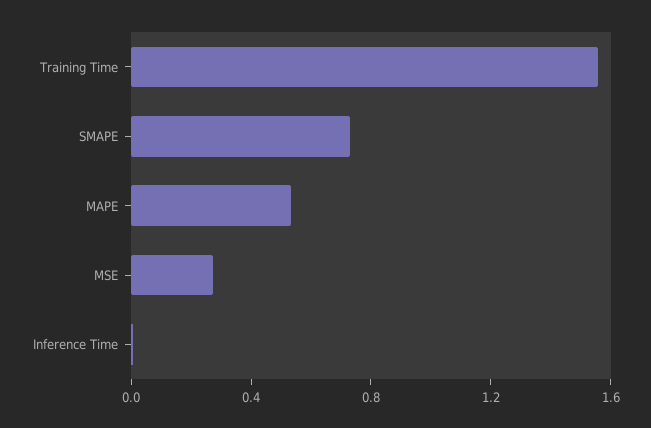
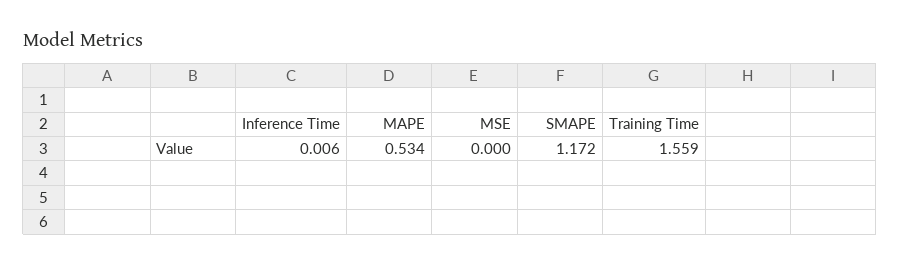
SMAPE: 0.7 -> 1.172
MSE: 0.3 -> 0

